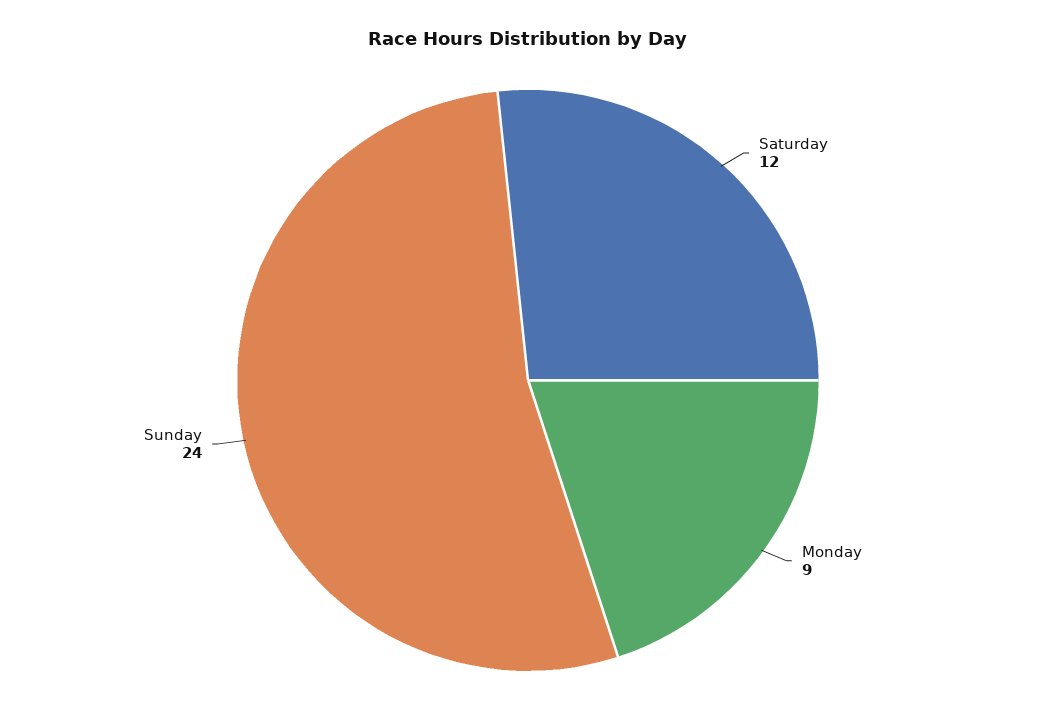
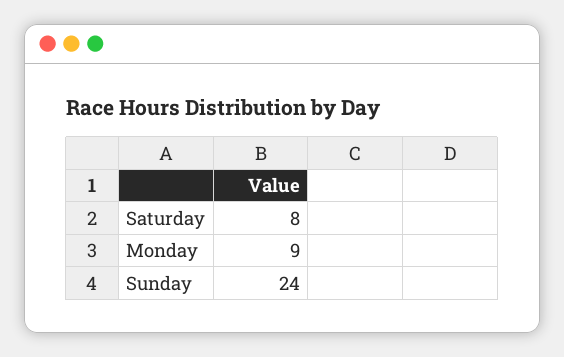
Saturday: 12 -> 8

